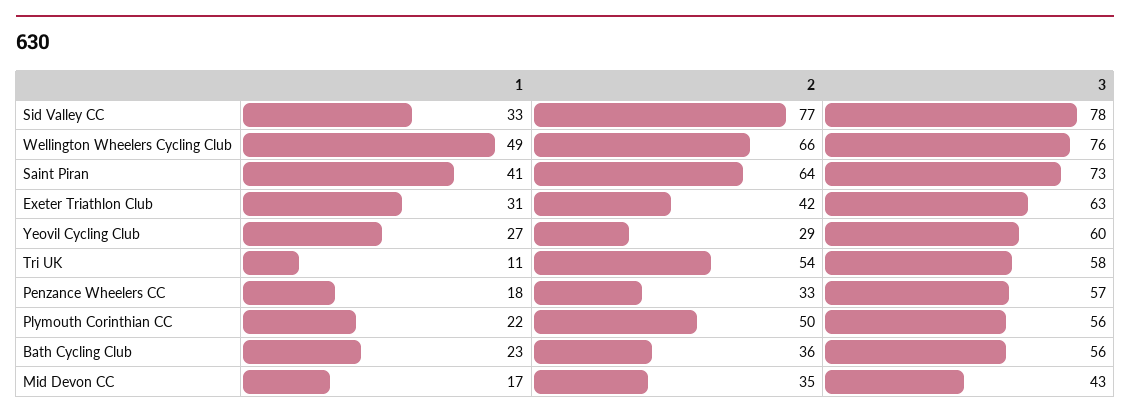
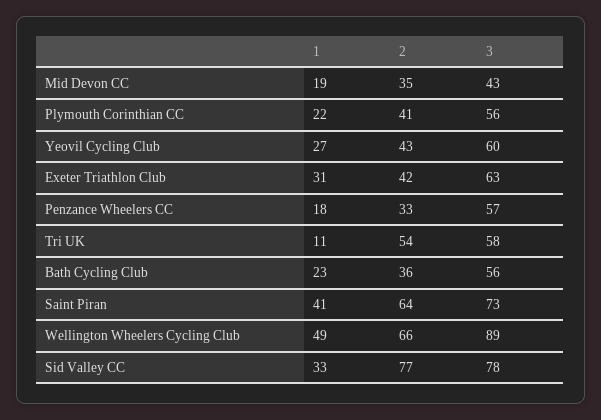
3, Wellington Wheelers Cycling Club: 76 -> 89
2, Yeovil Cycling Club: 29 -> 43
2, Plymouth Corinthian CC: 50 -> 41
1, Mid Devon CC: 17 -> 19

